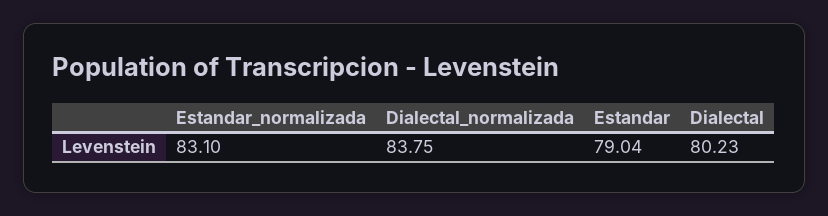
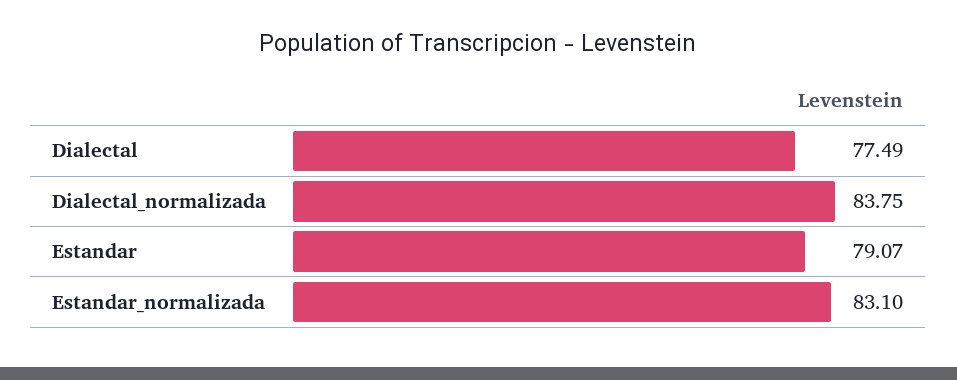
Estandar: 79.04 -> 79.07
Dialectal: 80.23 -> 77.49

